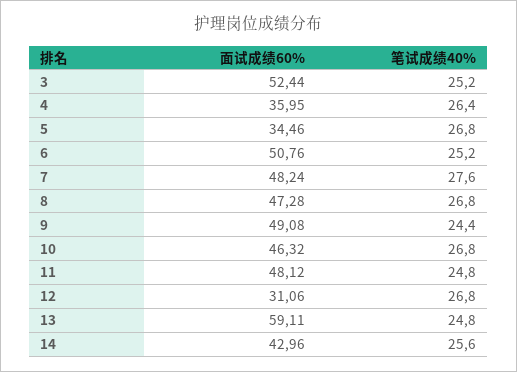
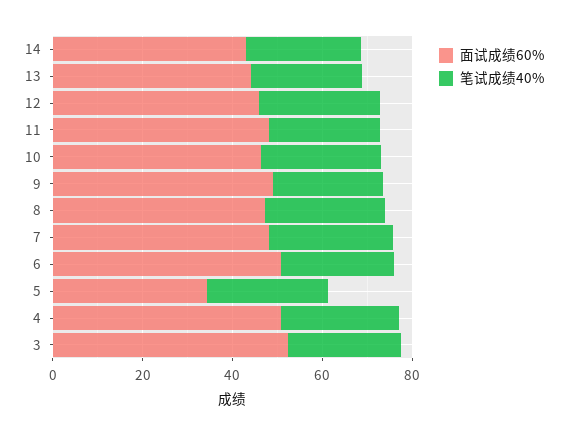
面试成绩60%, 4: 35.95 -> 50
面试成绩60%, 12: 31.06 -> 45
面试成绩60%, 13: 59.11 -> 45

